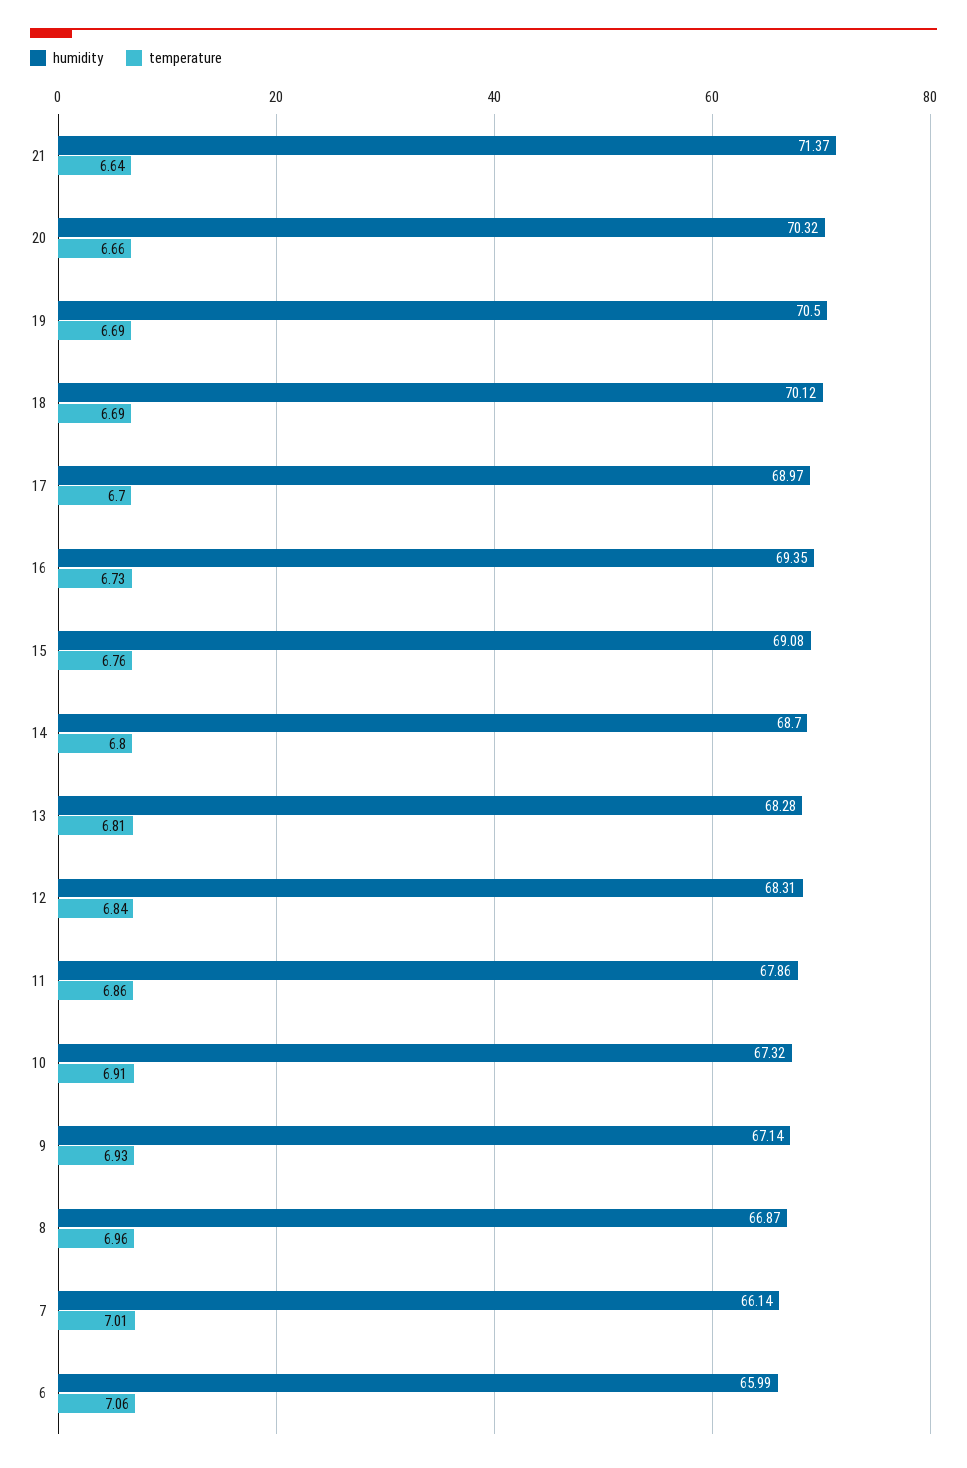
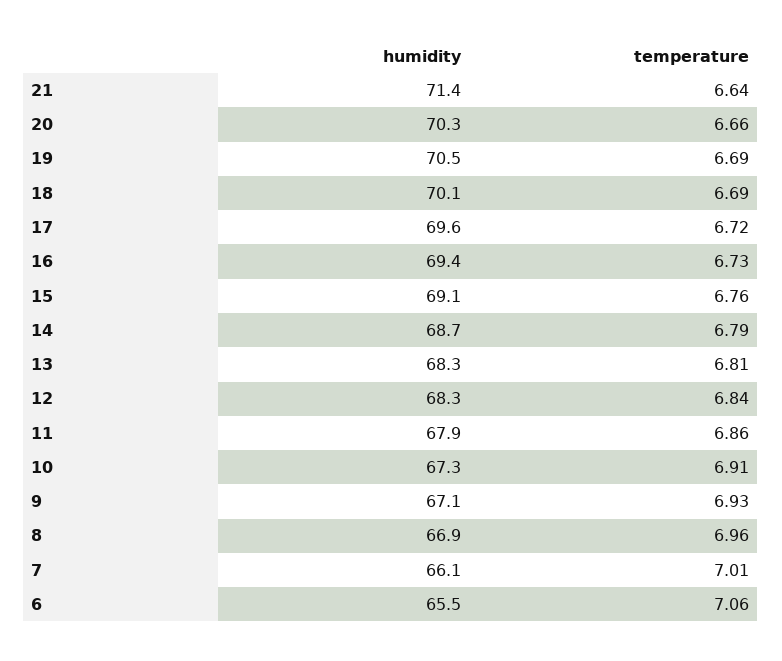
humidity, 17: 68.97 -> 69.6
temperature, 17: 6.7 -> 6.72
temperature, 14: 6.8 -> 6.79
humidity, 6: 65.99 -> 65.5

